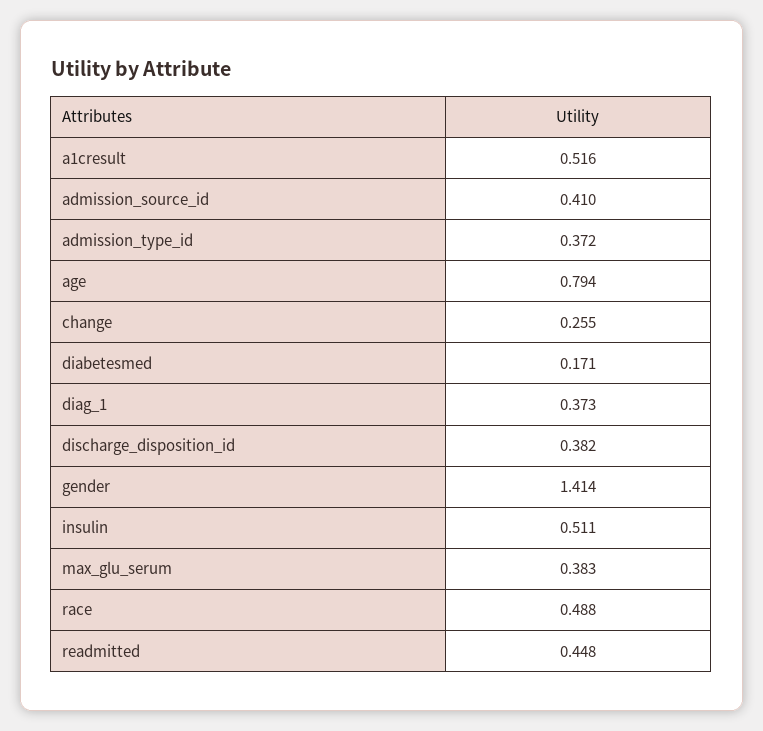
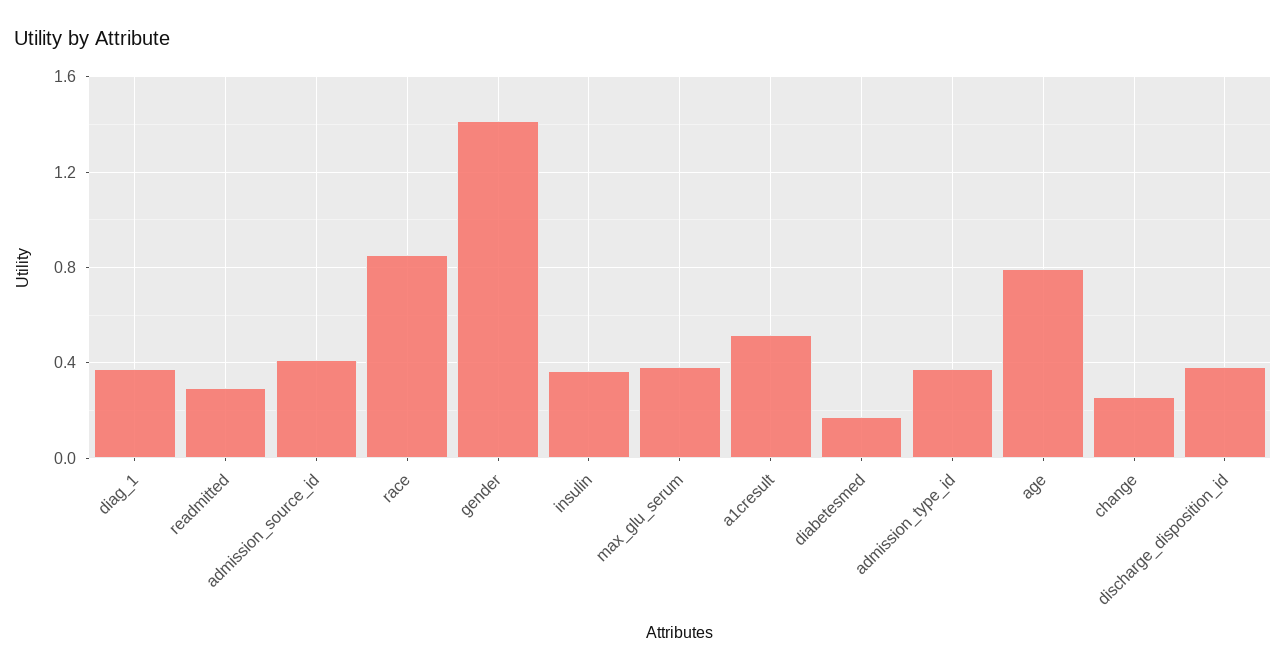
insulin: 0.511 -> 0.35
race: 0.488 -> 0.85
readmitted: 0.448 -> 0.3

